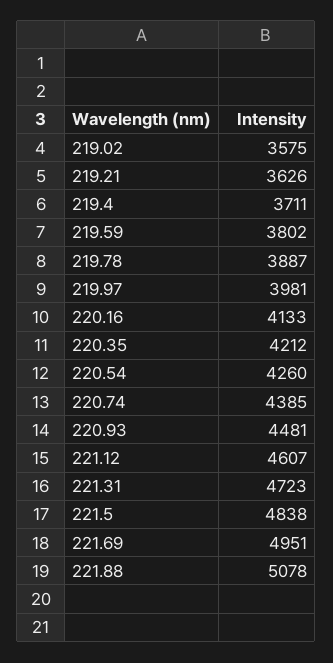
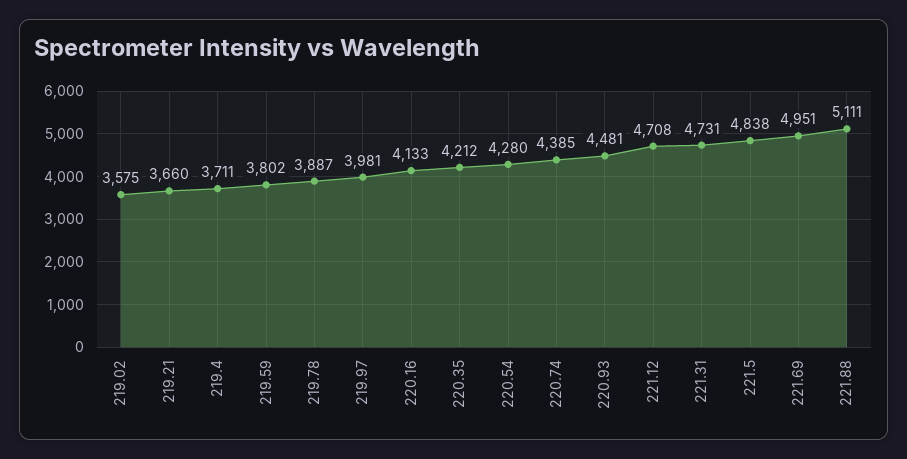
219.21: 3626 -> 3660
220.54: 4260 -> 4280
221.12: 4607 -> 4708
221.31: 4723 -> 4731
221.88: 5078 -> 5111

